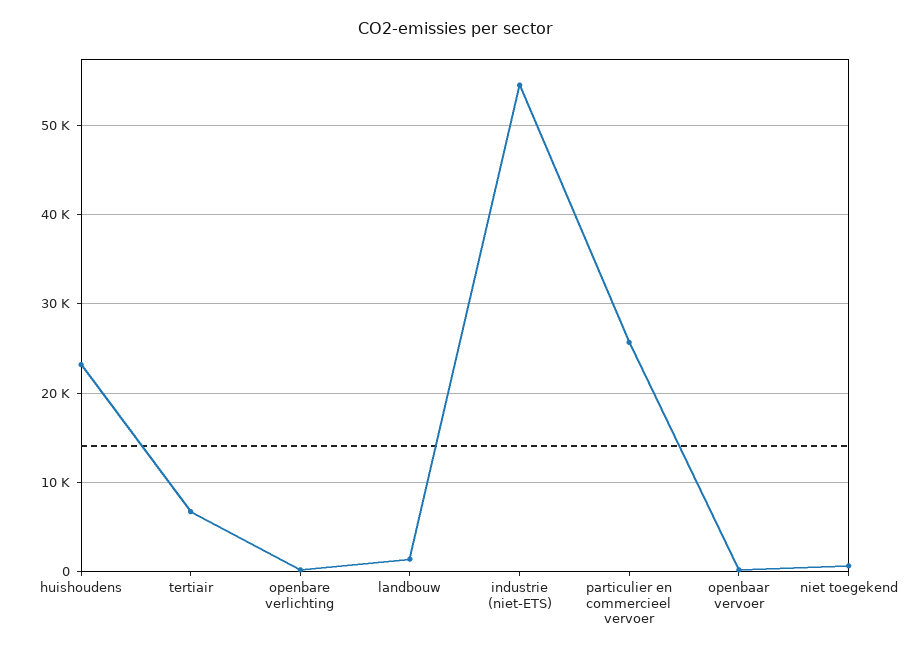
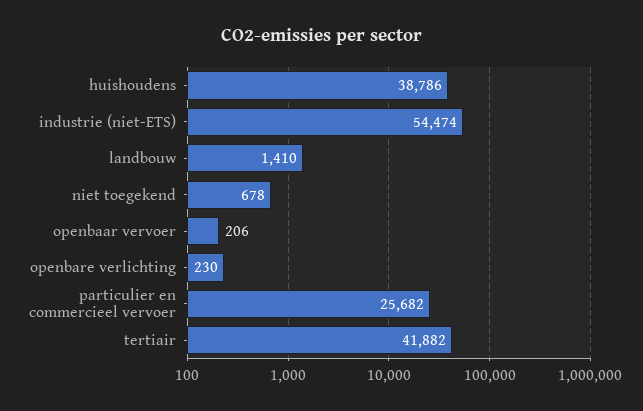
huishoudens: 23000 -> 38786
tertiair: 7000 -> 41882

